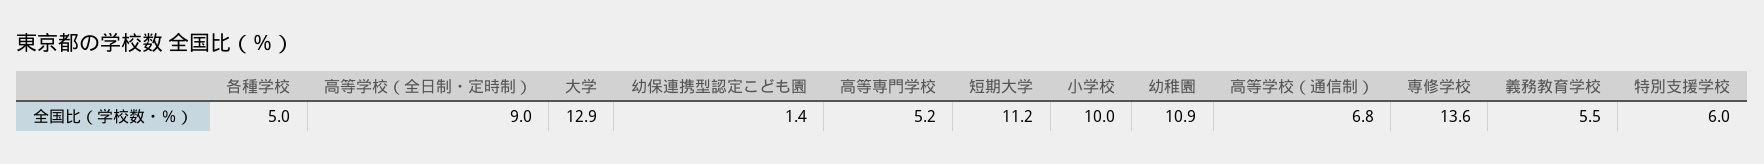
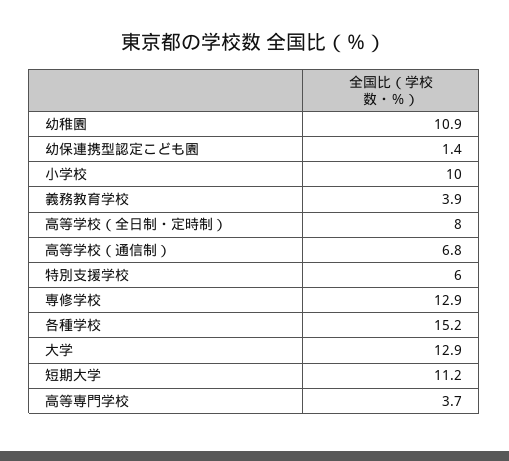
各種学校: 5 -> 15.2
高等学校（全日制・定時制）: 9 -> 8
高等専門学校: 5.2 -> 3.7
専修学校: 13.6 -> 12.9
義務教育学校: 5.5 -> 3.9

